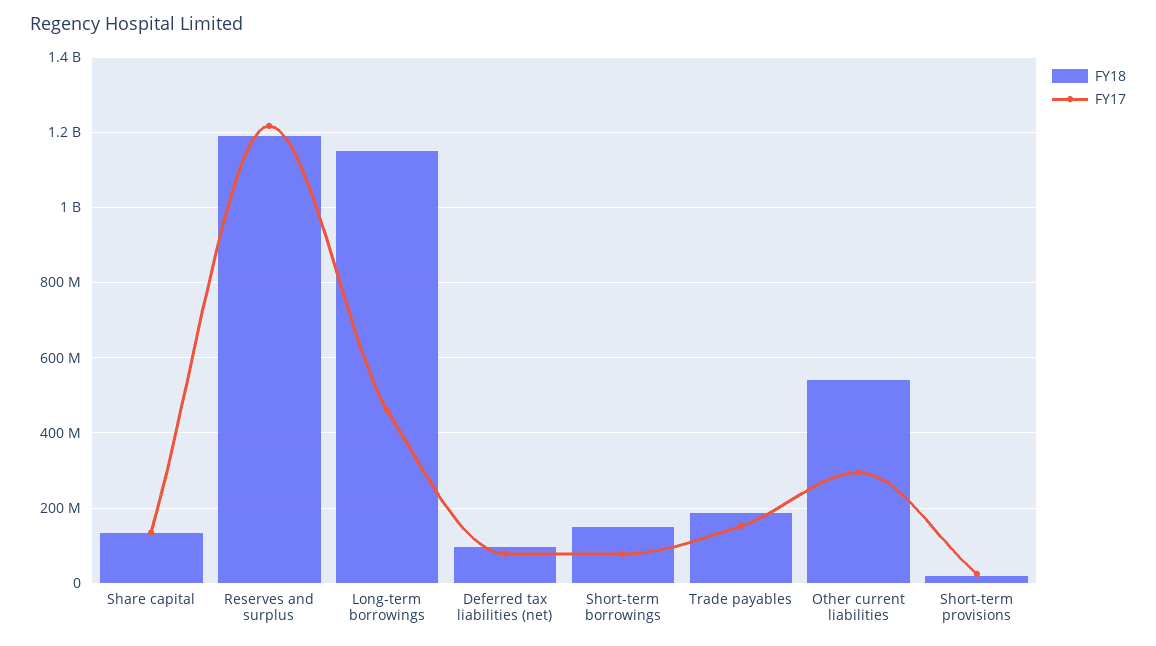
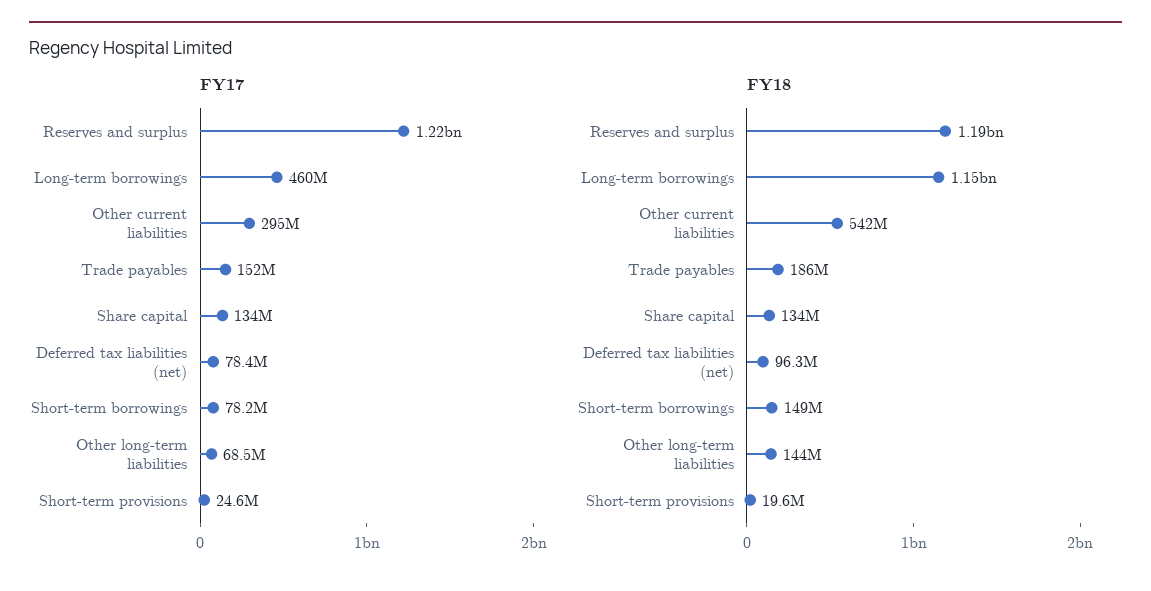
FY17, Other long-term liabilities: none -> 68500000
FY18, Other long-term liabilities: none -> 144000000

